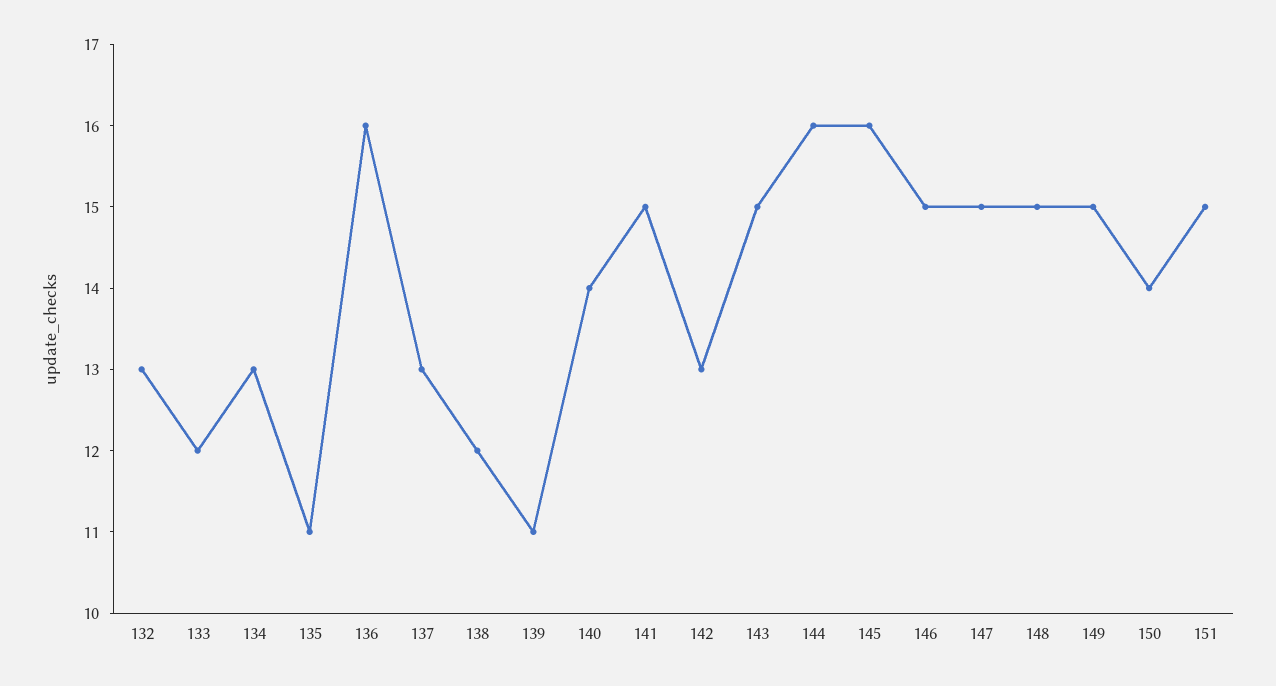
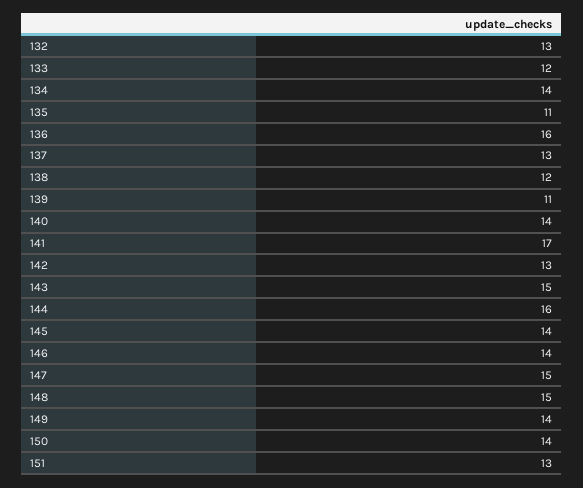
134: 13 -> 14
141: 15 -> 17
145: 16 -> 14
146: 15 -> 14
149: 15 -> 14
151: 15 -> 13

